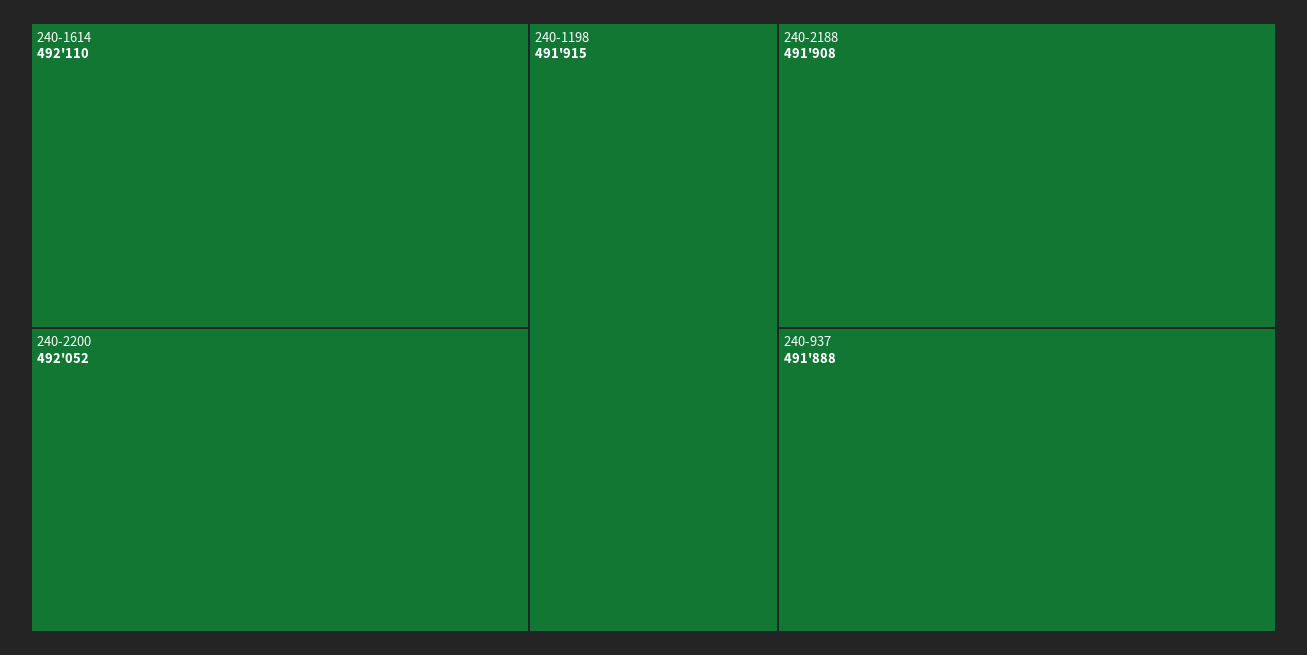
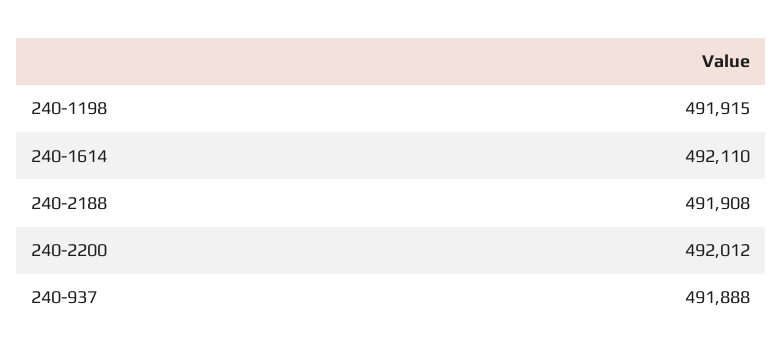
240-2200: 492052 -> 492012

